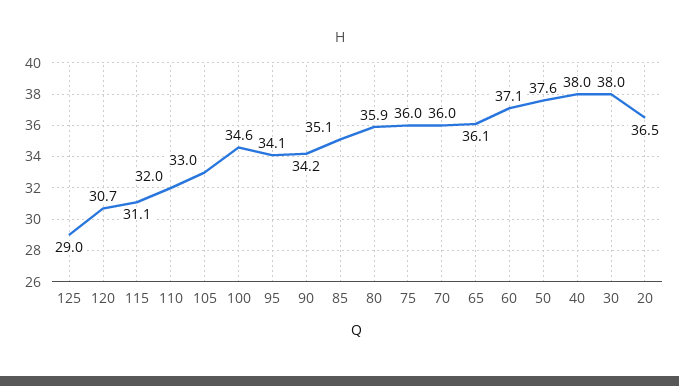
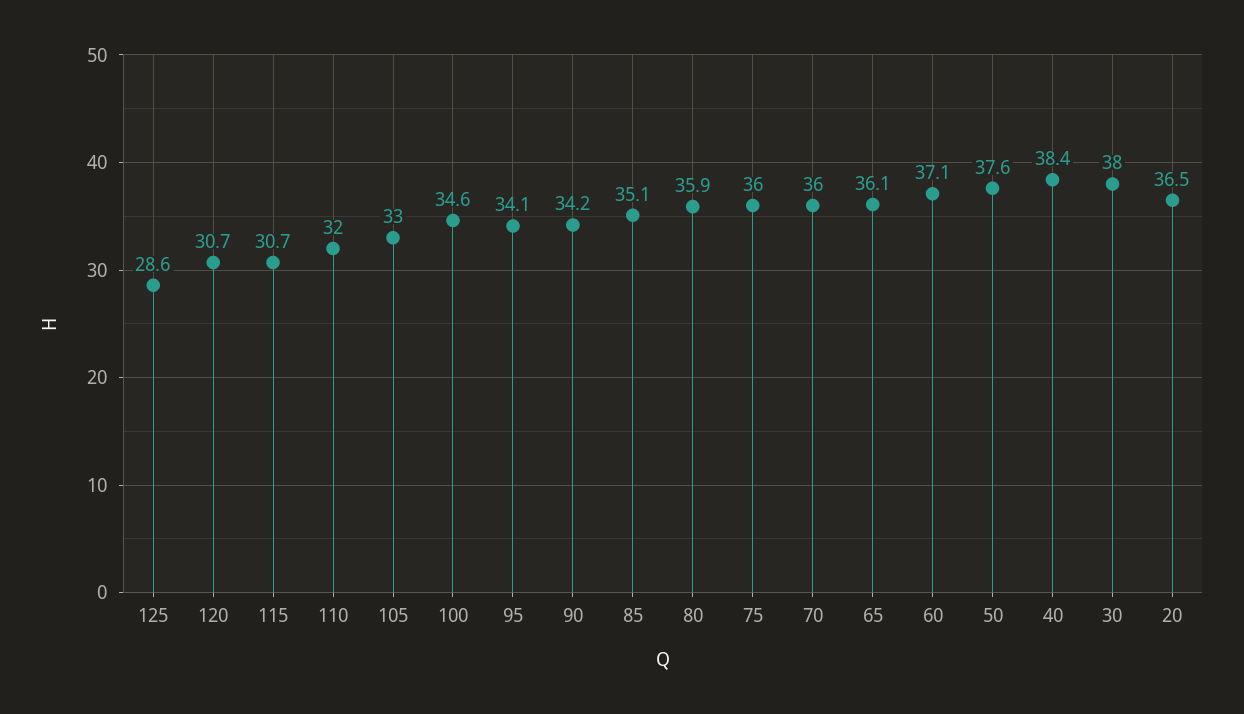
125: 29 -> 28.6
115: 31.1 -> 30.7
40: 38 -> 38.4

